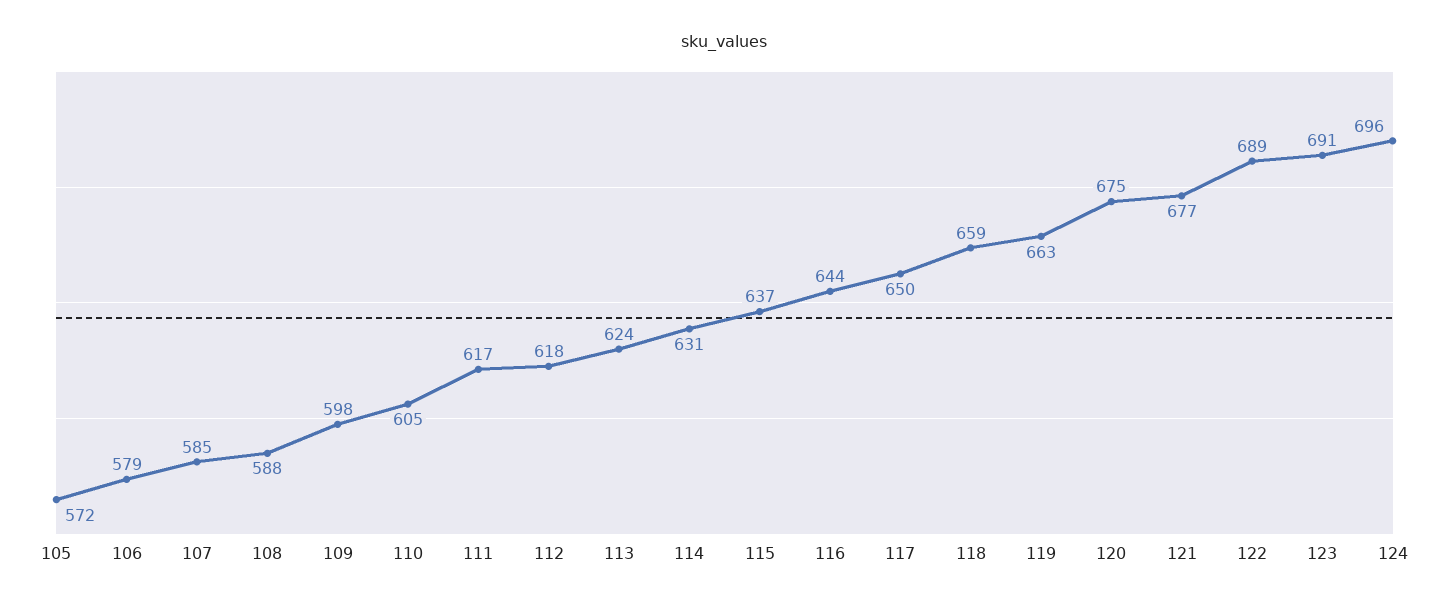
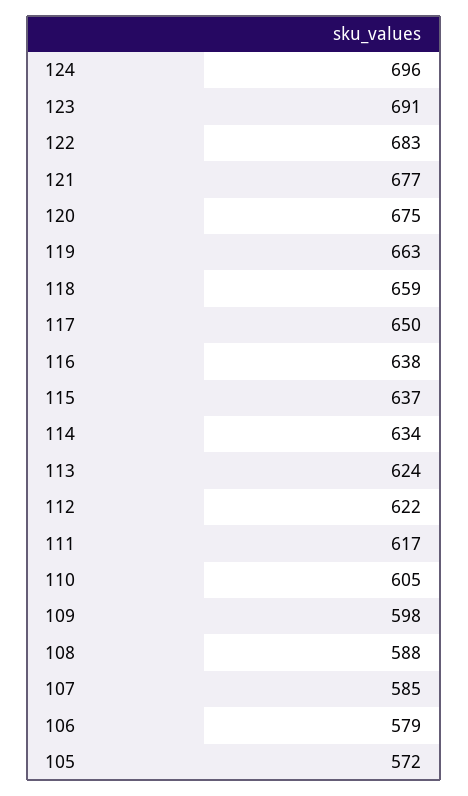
112: 618 -> 622
114: 631 -> 634
116: 644 -> 638
122: 689 -> 683

